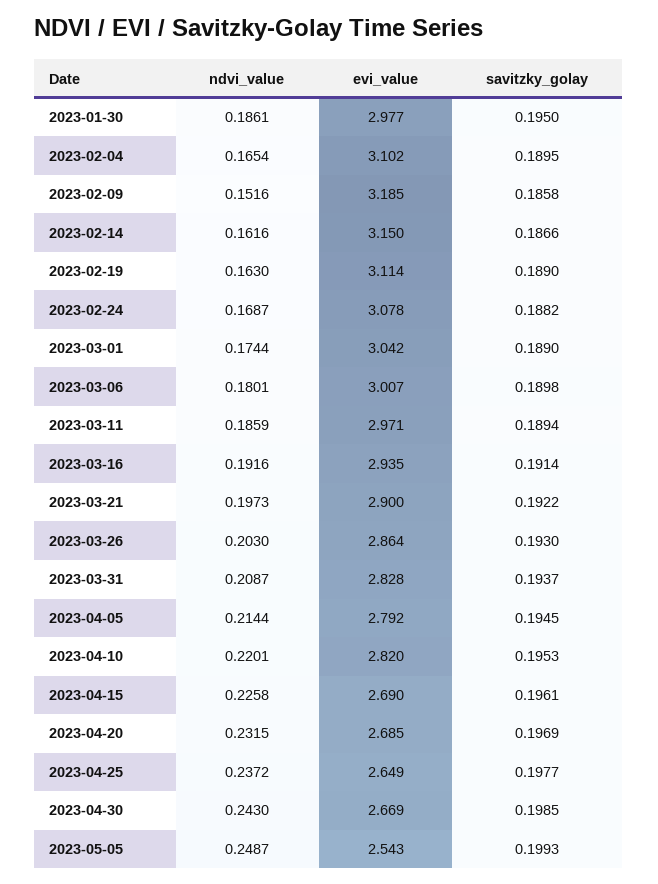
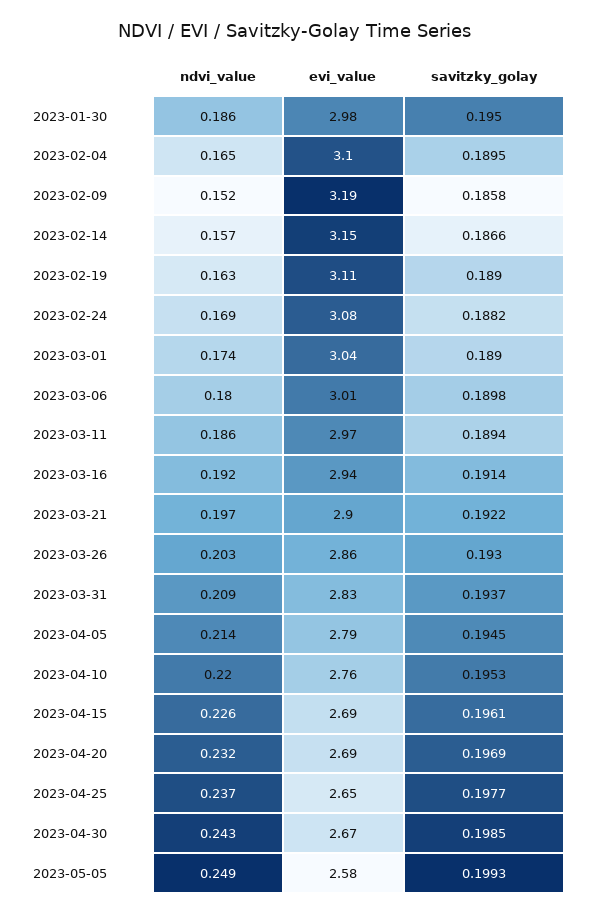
ndvi_value, 2023-02-14: 0.1616 -> 0.157
evi_value, 2023-04-10: 2.82 -> 2.76
evi_value, 2023-05-05: 2.543 -> 2.58

